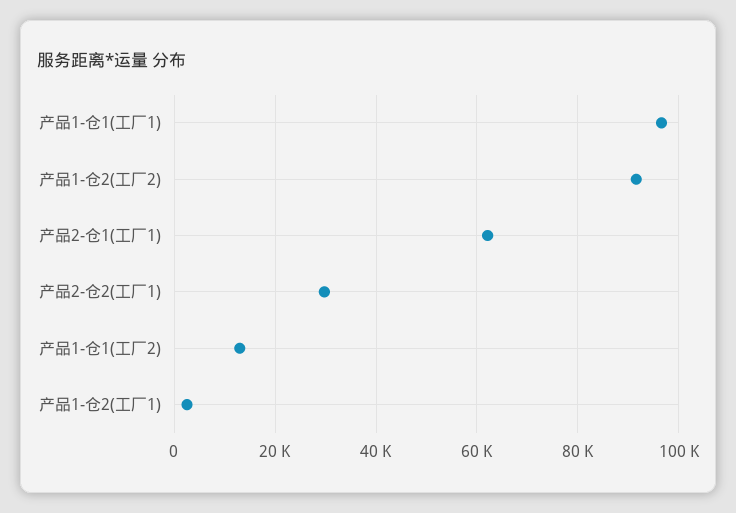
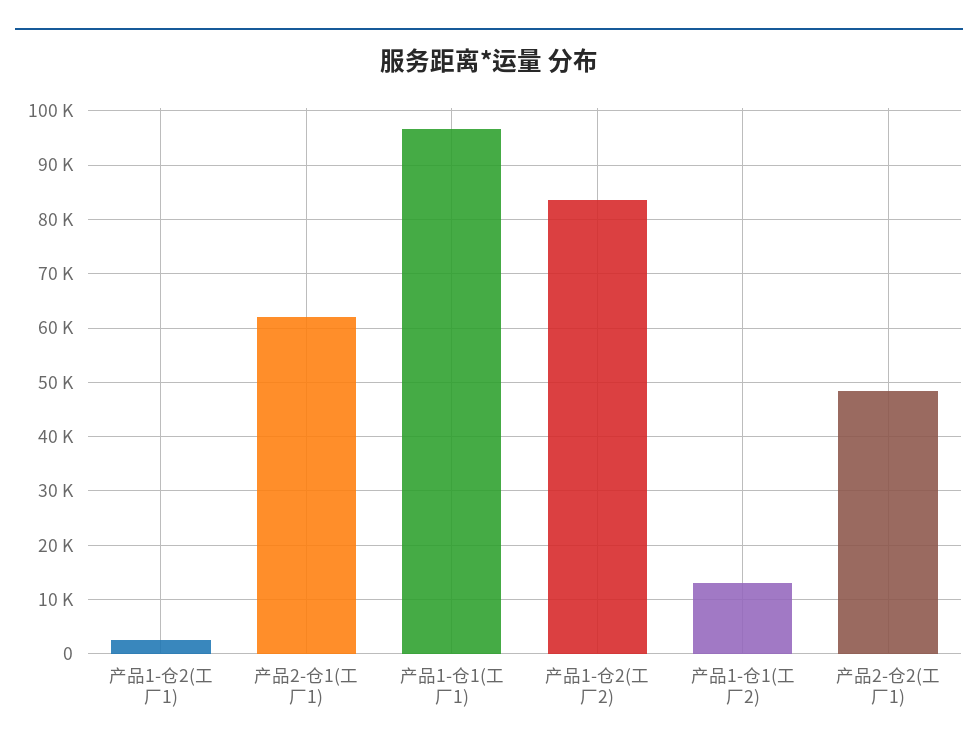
产品1-仓2(工厂2): 92000 -> 84000
产品2-仓2(工厂1): 30000 -> 48000

